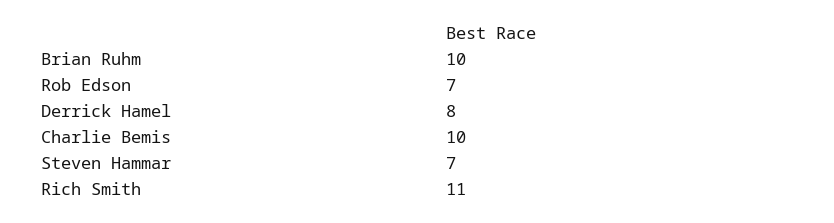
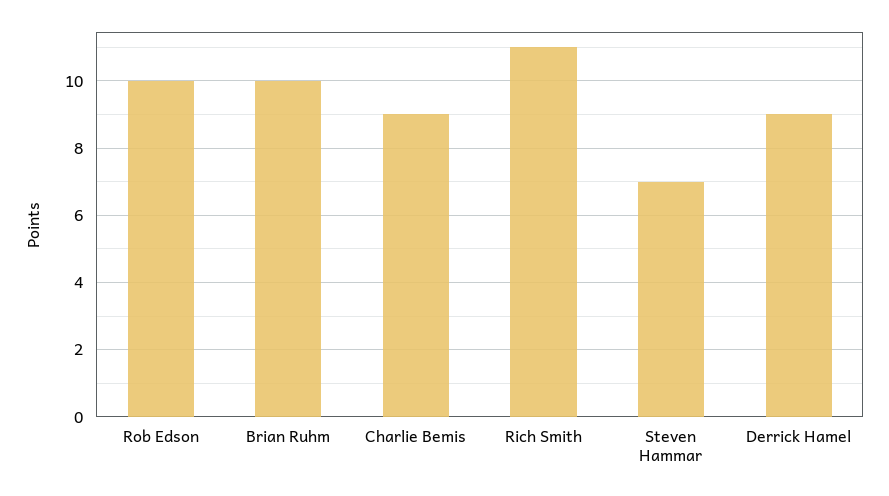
Rob Edson: 7 -> 10
Derrick Hamel: 8 -> 9
Charlie Bemis: 10 -> 9

